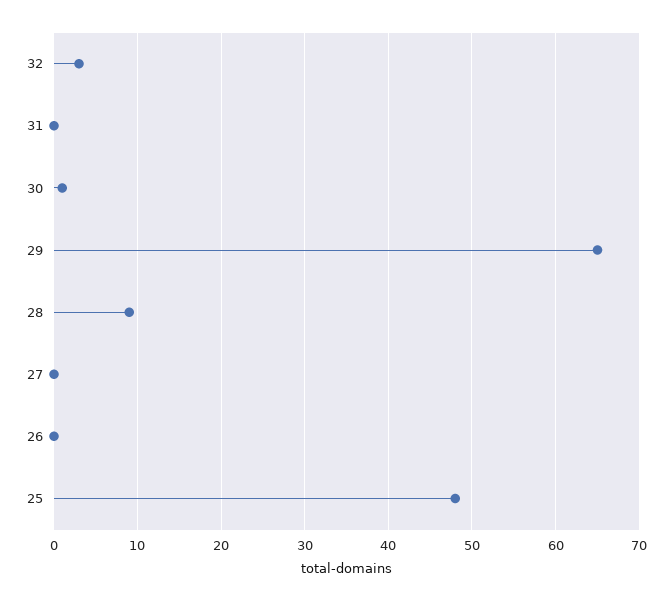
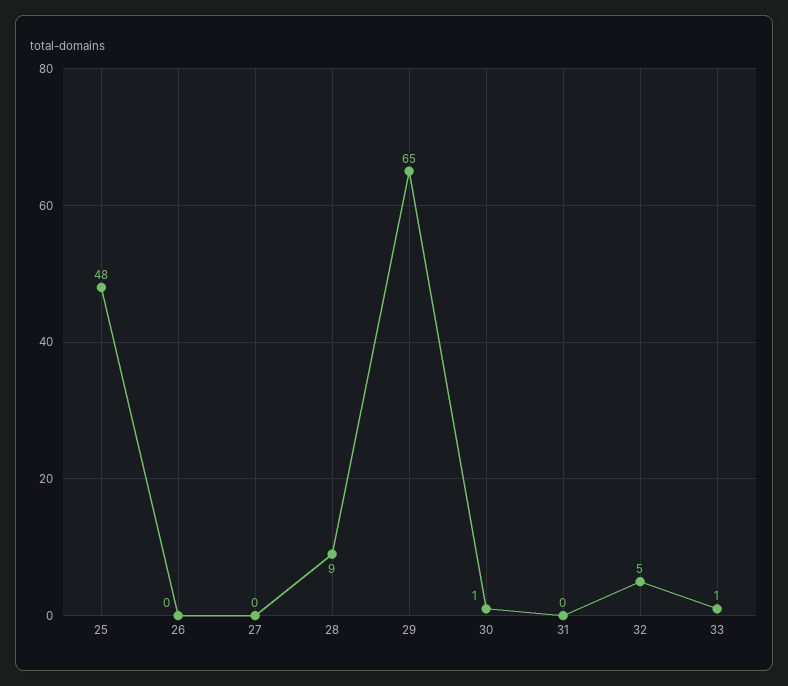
32: 3 -> 5
33: none -> 1

